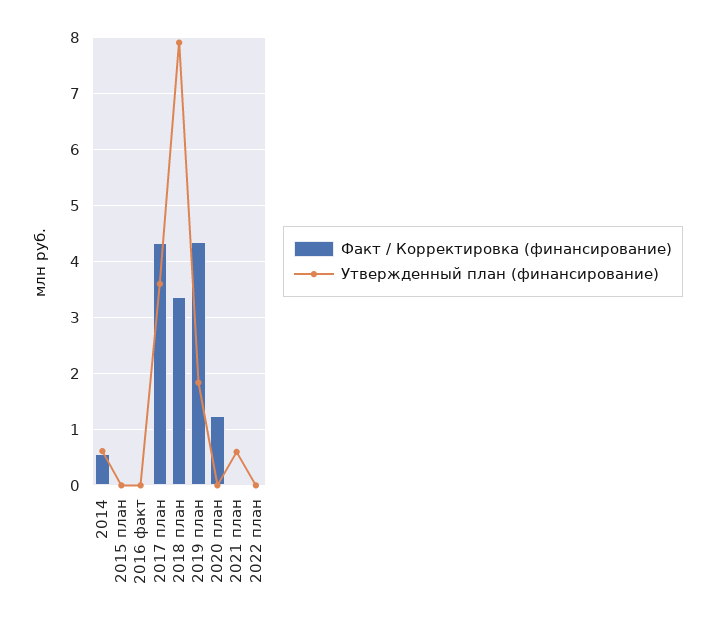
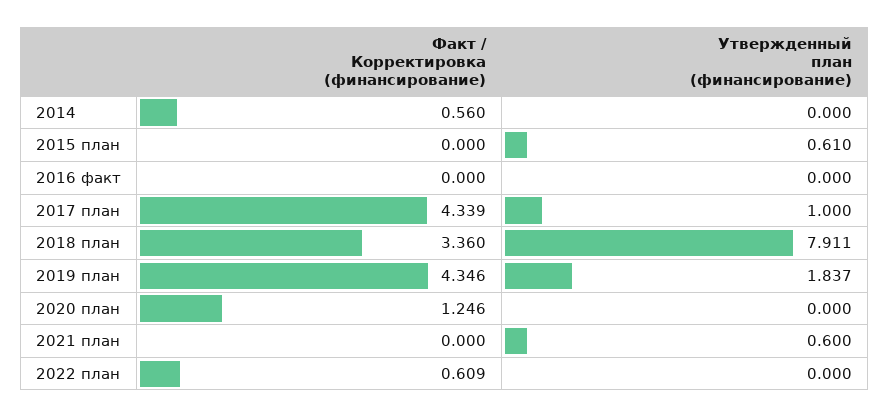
Утвержденный план (финансирование), 2014: 0.6 -> 0
Утвержденный план (финансирование), 2015 план: 0 -> 0.61
Утвержденный план (финансирование), 2017 план: 3.6 -> 1
Факт / Корректировка (финансирование), 2022 план: 0 -> 0.609

